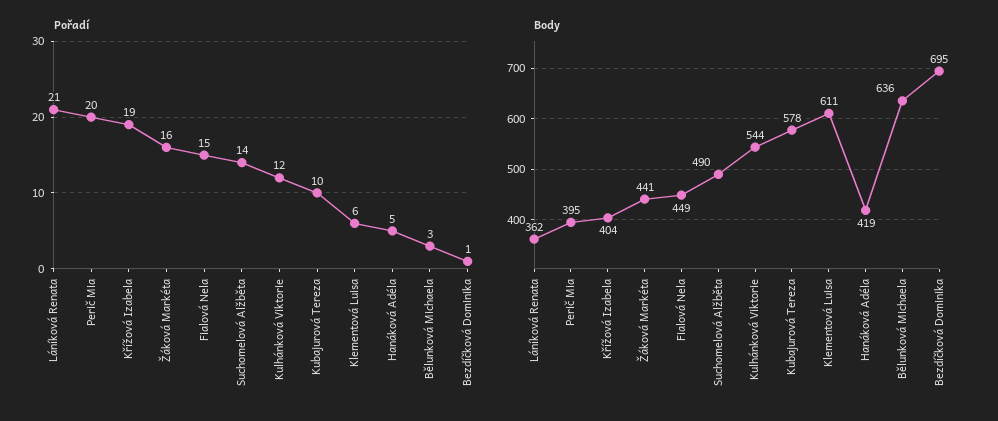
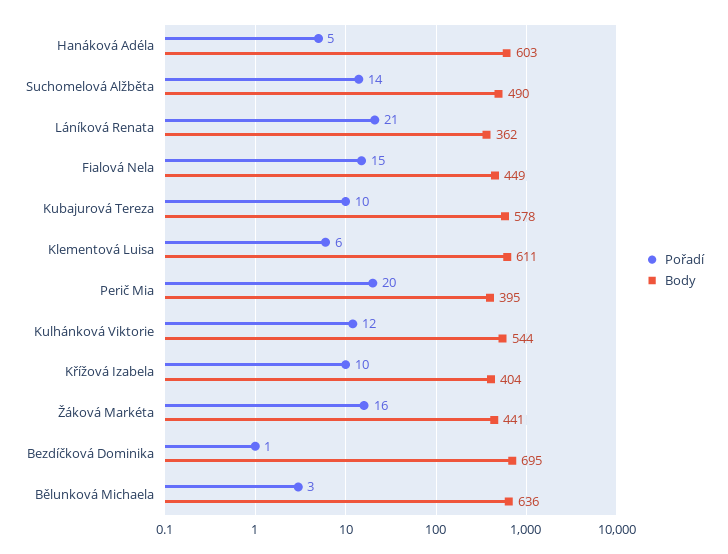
Pořadí, Křížová Izabela: 19 -> 10
Body, Hanáková Adéla: 419 -> 603

